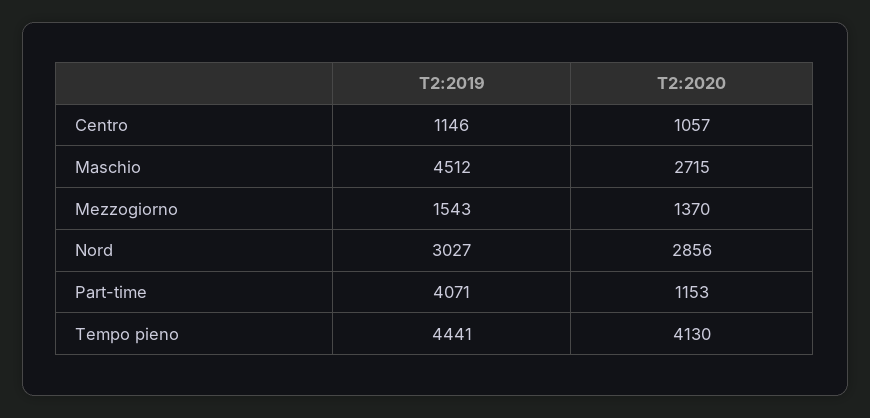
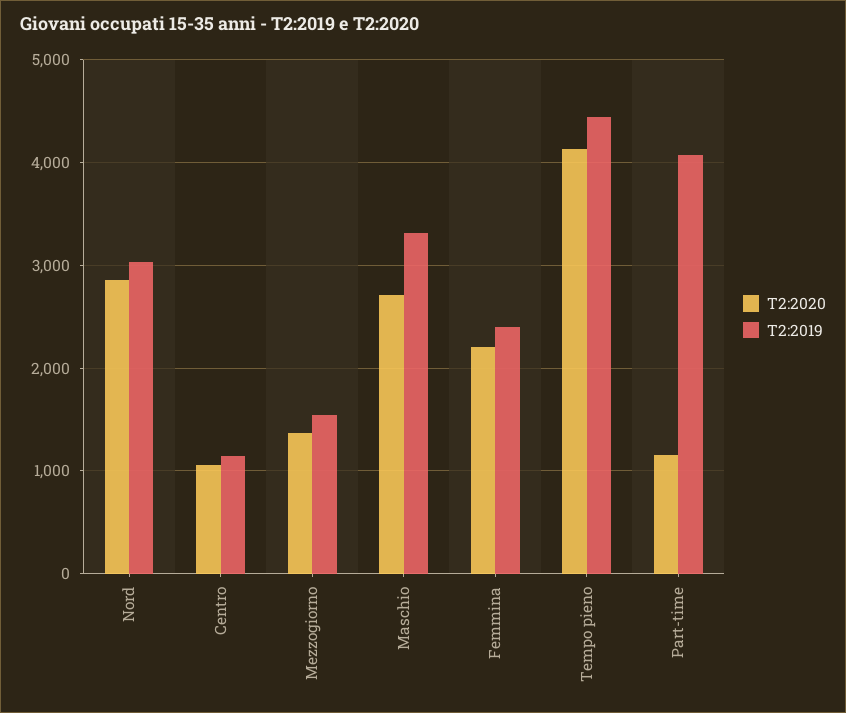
T2:2019, Maschio: 4512 -> 3300
T2:2020, Femmina: none -> 2200
T2:2019, Femmina: none -> 2400

